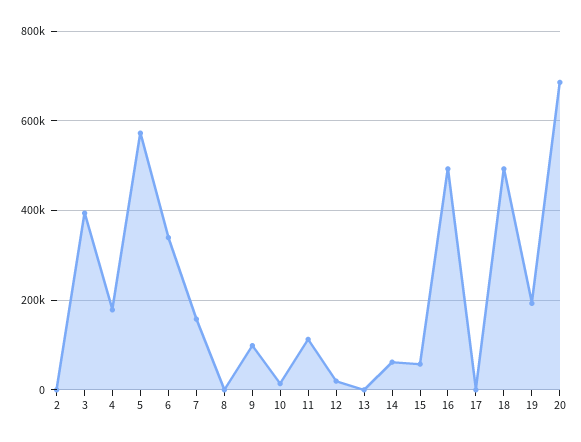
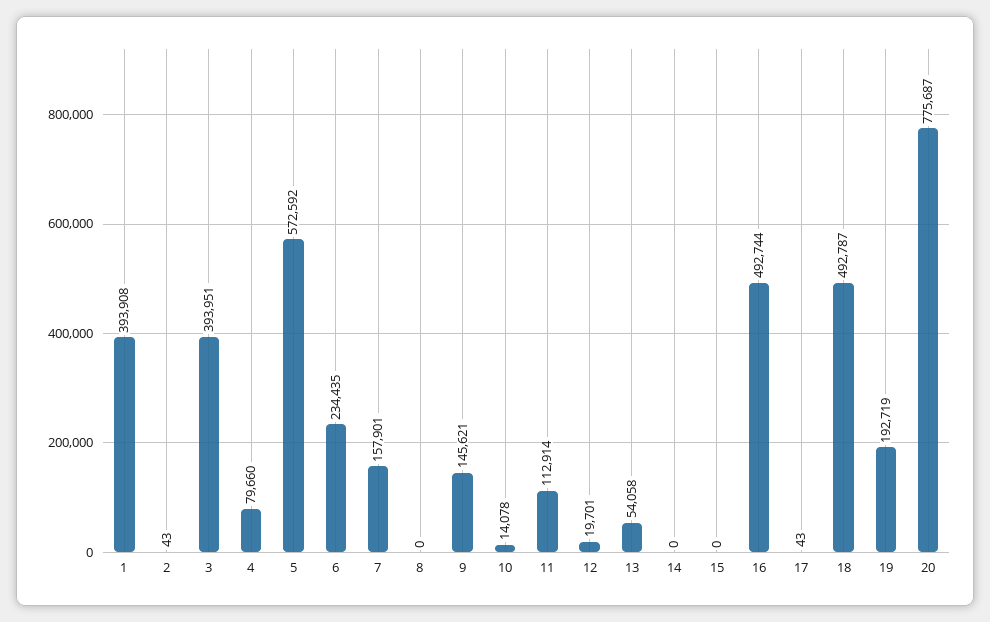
4: 180000 -> 79660
6: 340000 -> 234435
9: 100000 -> 145621
13: 0 -> 54058
14: 60000 -> 0
15: 60000 -> 0
20: 680000 -> 775687
1: none -> 393908

